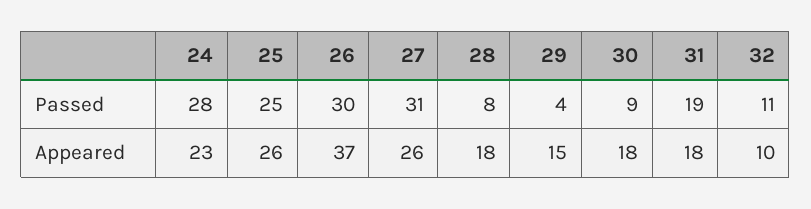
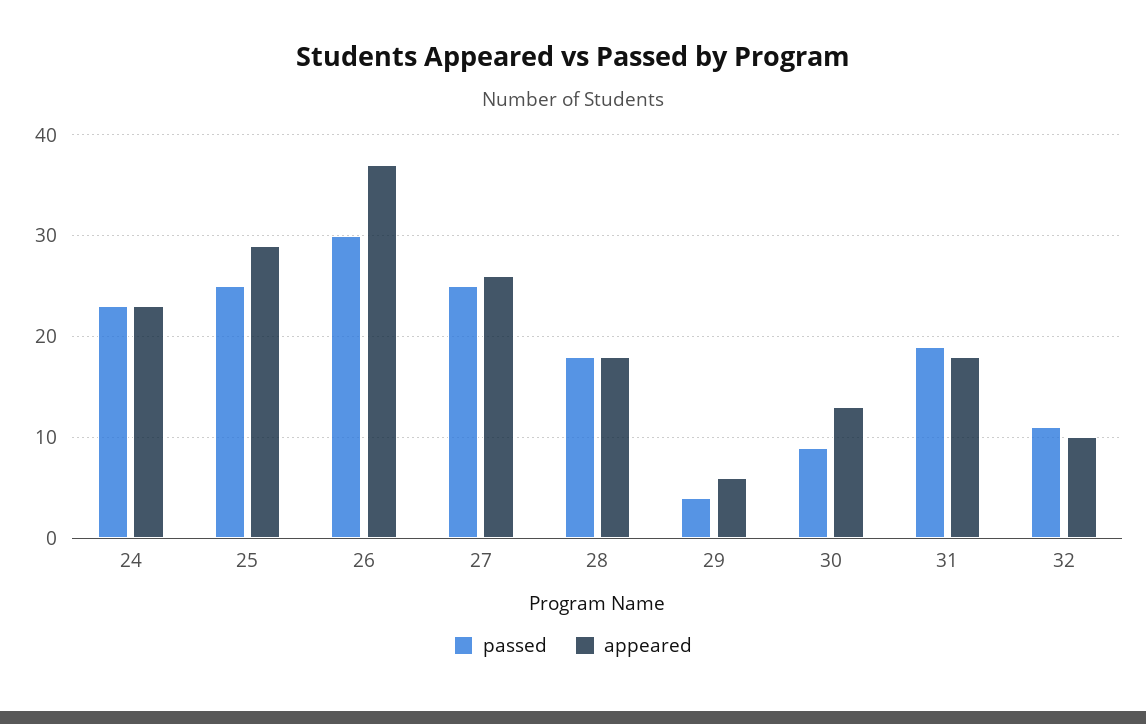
Passed, 24: 28 -> 23
Passed, 27: 31 -> 25
Passed, 28: 8 -> 18
Appeared, 25: 26 -> 29
Appeared, 29: 15 -> 6
Appeared, 30: 18 -> 13

